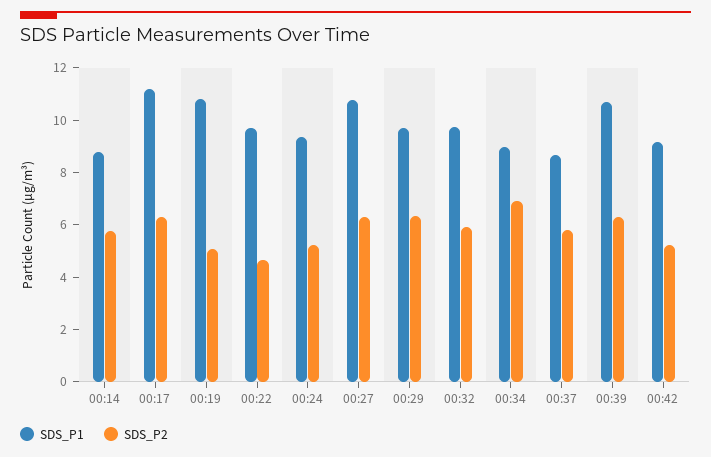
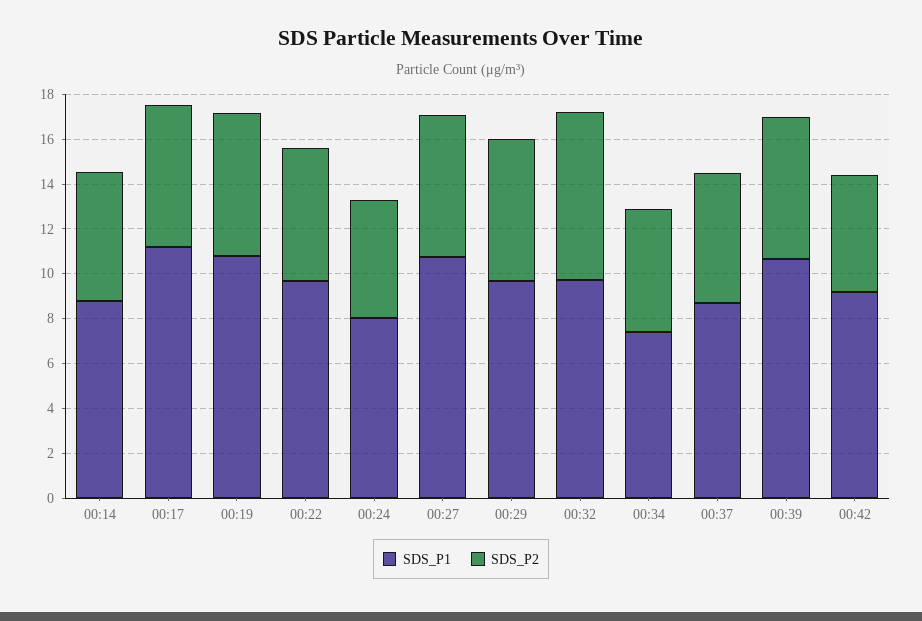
SDS_P2, 00:19: 5 -> 6.5
SDS_P2, 00:22: 4.5 -> 6
SDS_P1, 00:24: 9.5 -> 8
SDS_P2, 00:32: 6 -> 7.5
SDS_P1, 00:34: 9 -> 7.5
SDS_P2, 00:34: 7 -> 5.5

